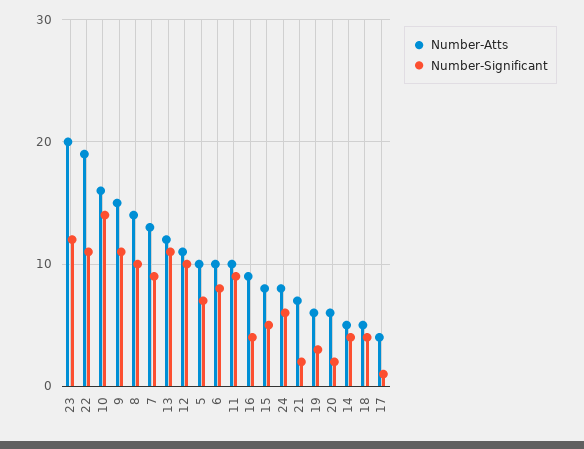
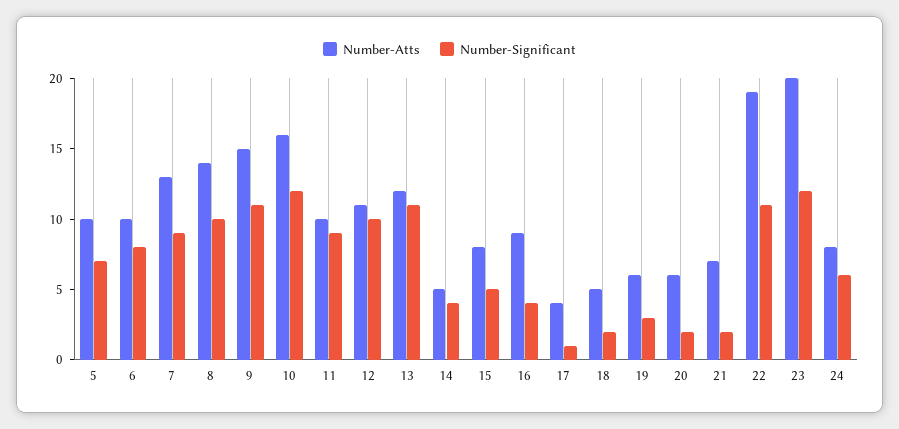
Number-Significant, 10: 14 -> 12
Number-Significant, 18: 4 -> 2

